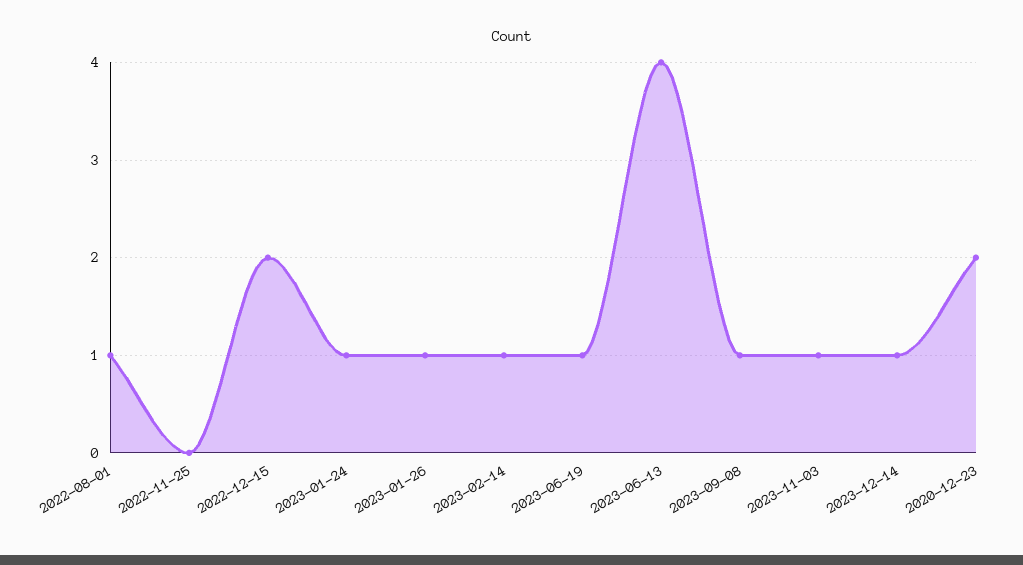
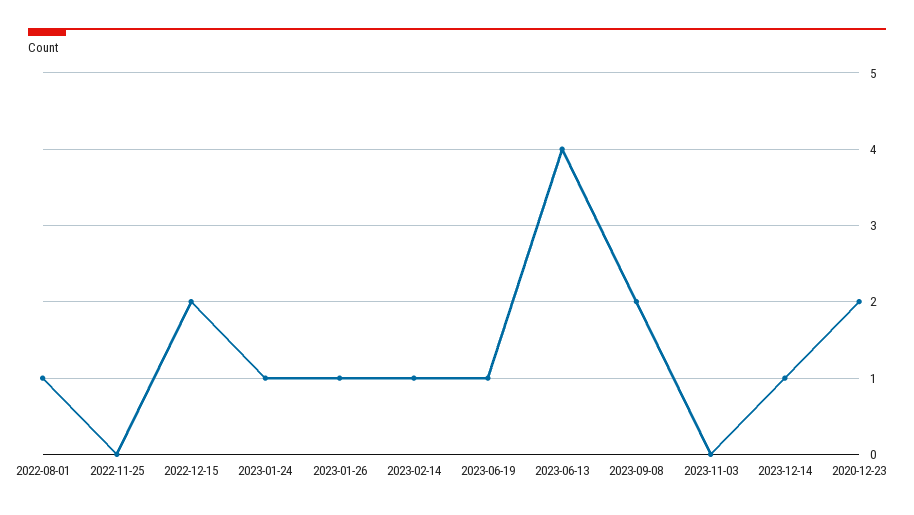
2023-09-08: 1 -> 2
2023-11-03: 1 -> 0

